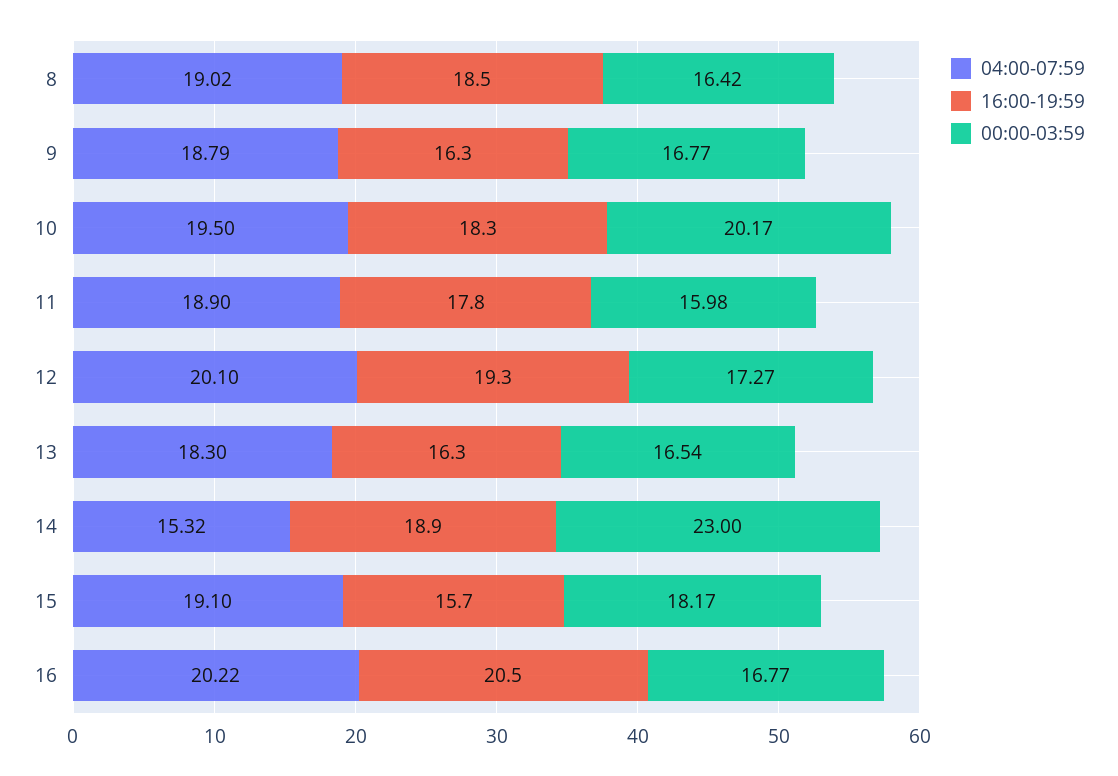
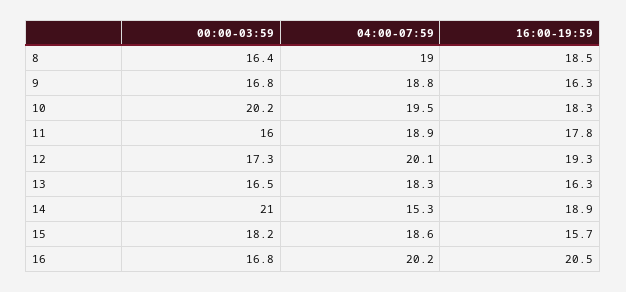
00:00-03:59, 14: 23 -> 21
04:00-07:59, 15: 19.1 -> 18.6

